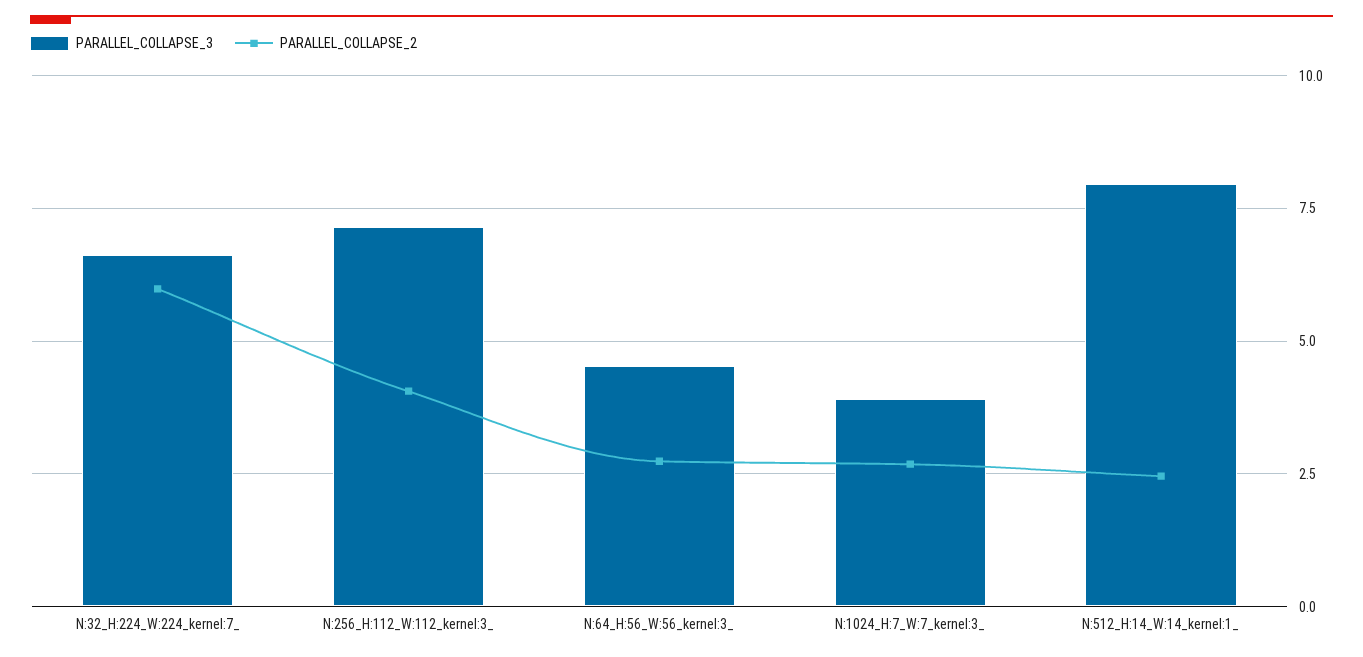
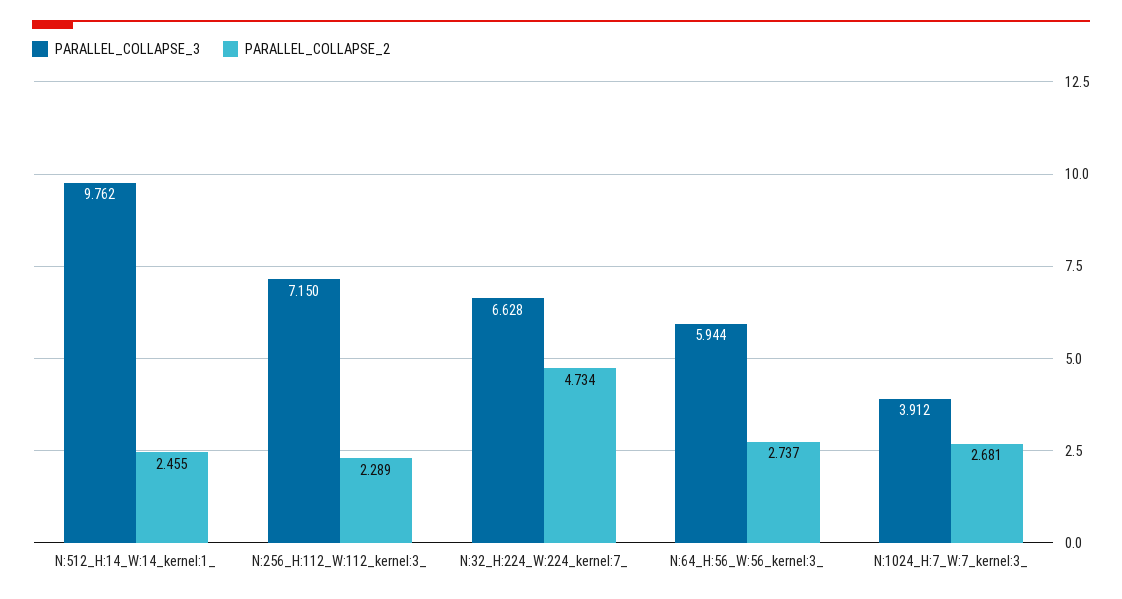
PARALLEL_COLLAPSE_2, N:32_H:224_W:224_kernel:7_: 6 -> 4.734
PARALLEL_COLLAPSE_2, N:256_H:112_W:112_kernel:3_: 4 -> 2.289
PARALLEL_COLLAPSE_3, N:64_H:56_W:56_kernel:3_: 4.5 -> 5.944
PARALLEL_COLLAPSE_3, N:512_H:14_W:14_kernel:1_: 8 -> 9.762

